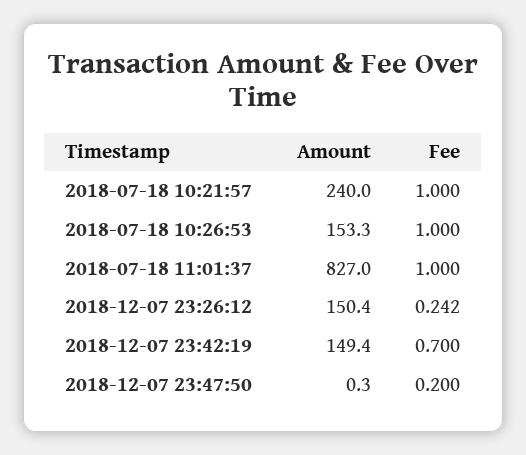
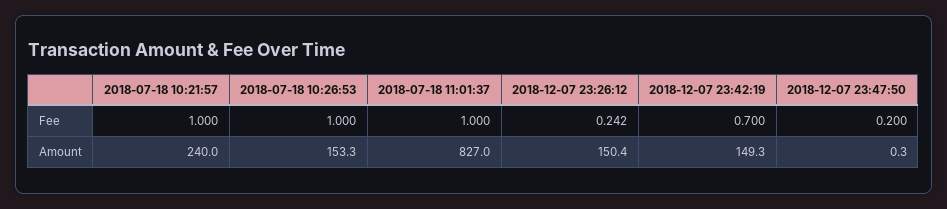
Amount, 2018-12-07 23:42:19: 149.4 -> 149.3

